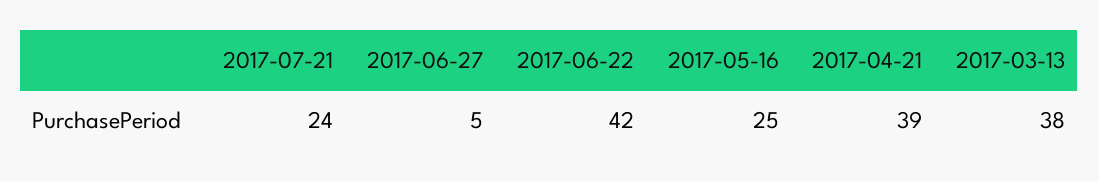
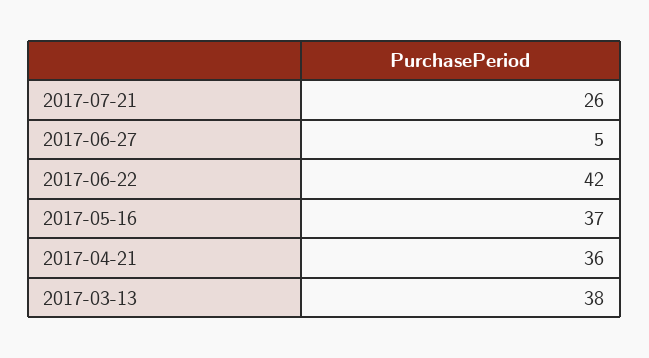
2017-07-21: 24 -> 26
2017-05-16: 25 -> 37
2017-04-21: 39 -> 36

